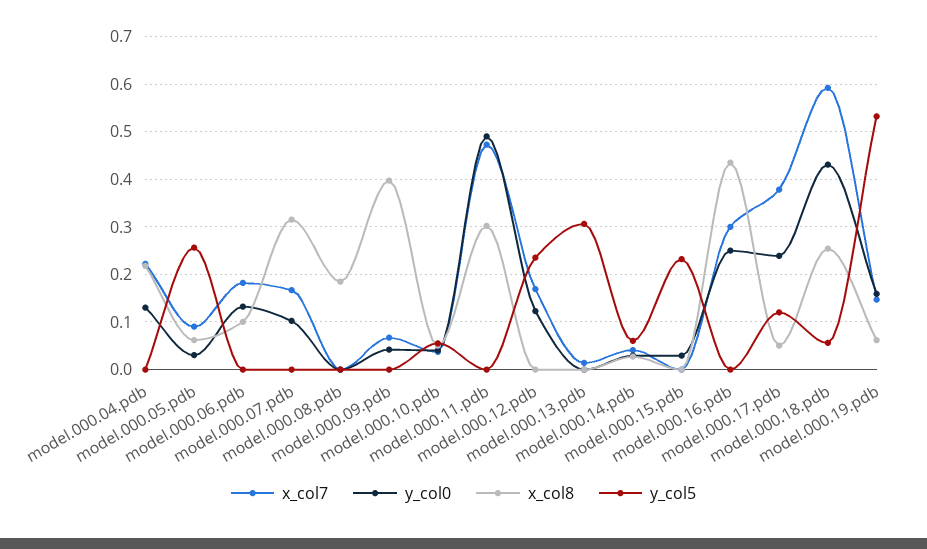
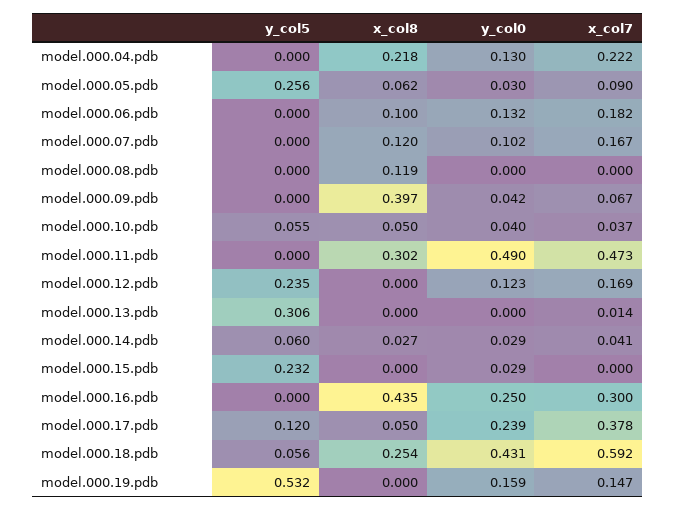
x_col8, model.000.07.pdb: 0.32 -> 0.12
x_col8, model.000.08.pdb: 0.18 -> 0.119
x_col8, model.000.19.pdb: 0.06 -> 0

